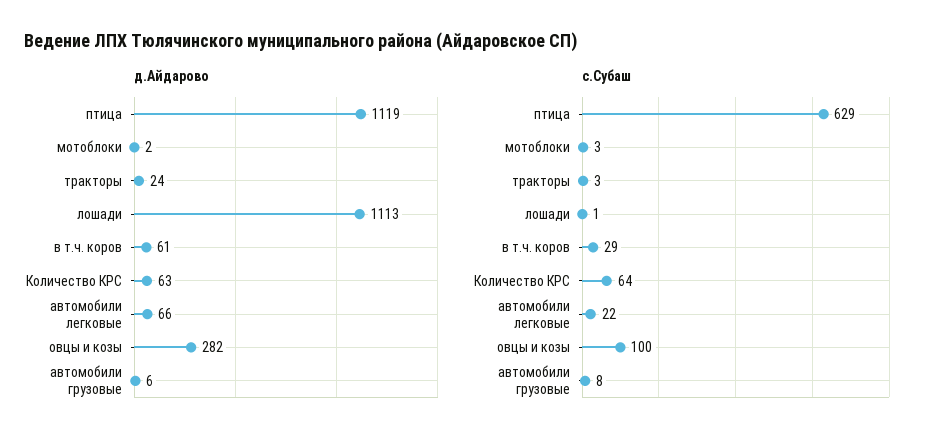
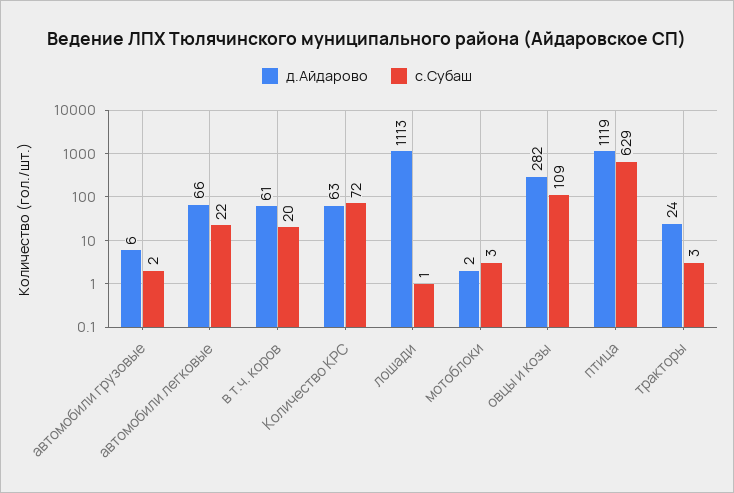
с.Субаш, в т.ч. коров: 29 -> 20
с.Субаш, Количество КРС: 64 -> 72
с.Субаш, овцы и козы: 100 -> 109
с.Субаш, автомобили грузовые: 8 -> 2

